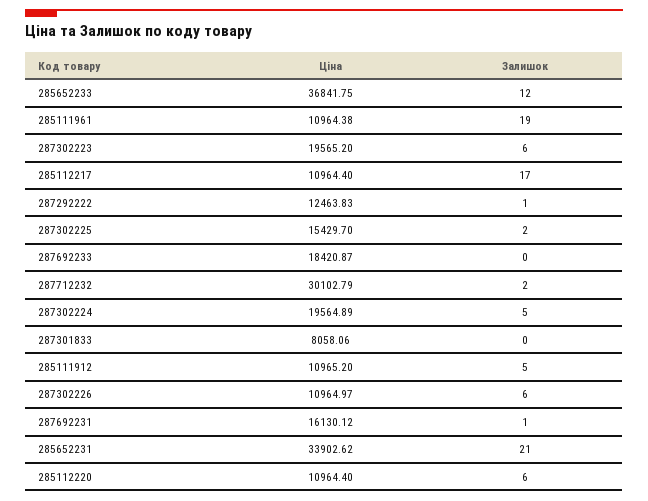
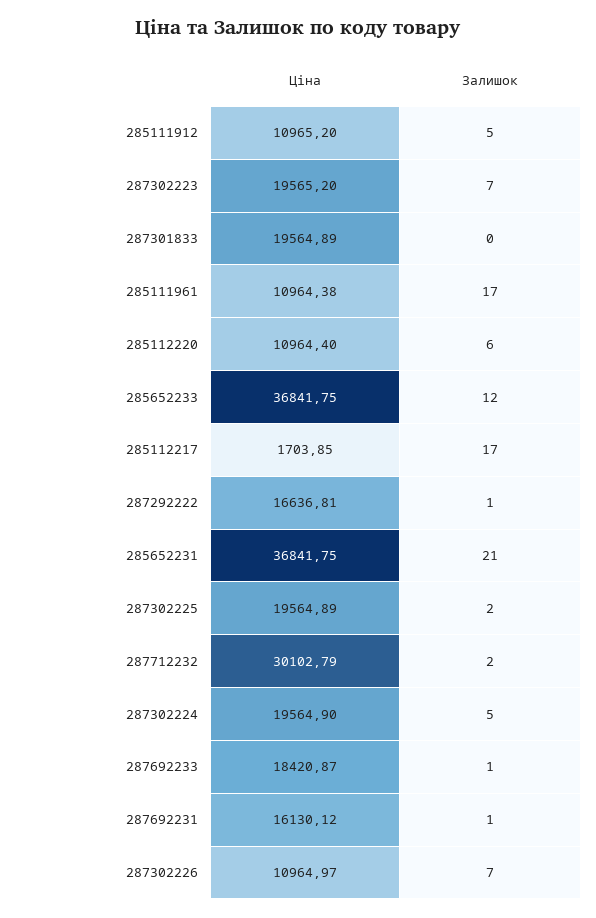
Залишок, 285111961: 19 -> 17
Залишок, 287302223: 6 -> 7
Ціна, 285112217: 10964.4 -> 1703.85
Ціна, 287292222: 12463.83 -> 16636.81
Ціна, 287302225: 15429.7 -> 19564.89
Залишок, 287692233: 0 -> 1
Ціна, 287302224: 19564.89 -> 19564.9
Ціна, 287301833: 8058.06 -> 19564.89
Залишок, 287302226: 6 -> 7
Ціна, 285652231: 33902.62 -> 36841.75

